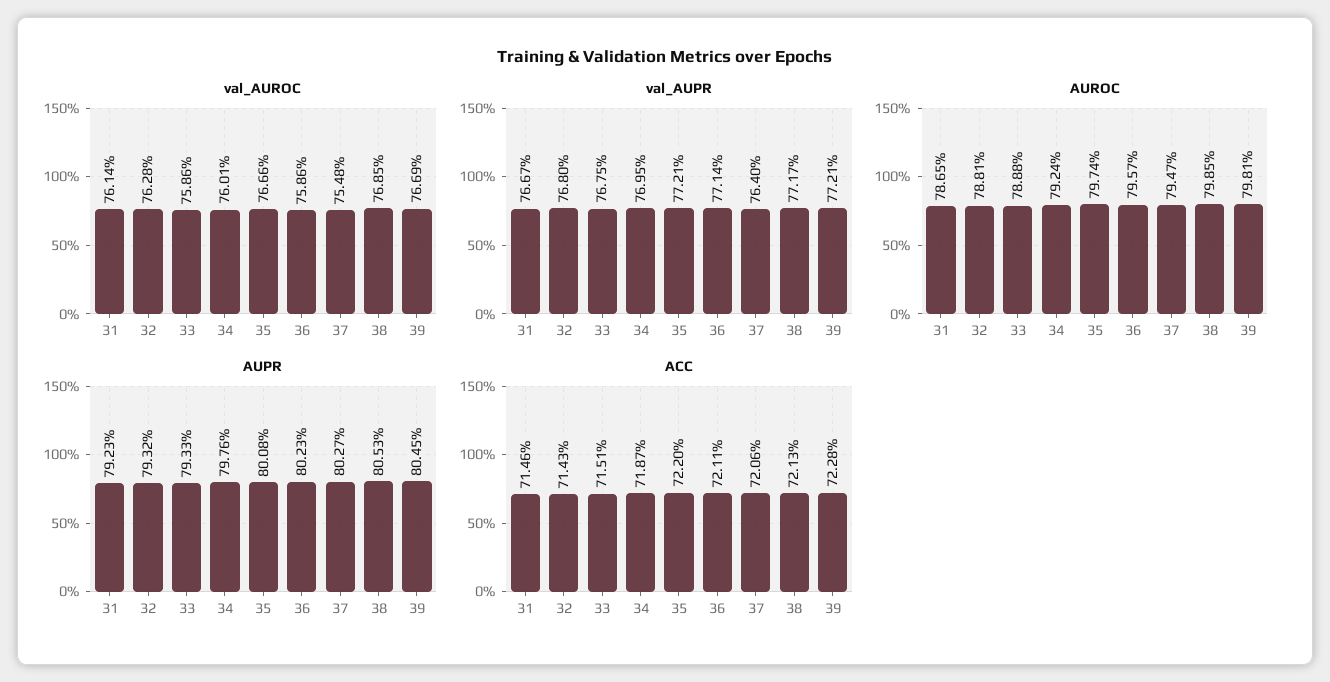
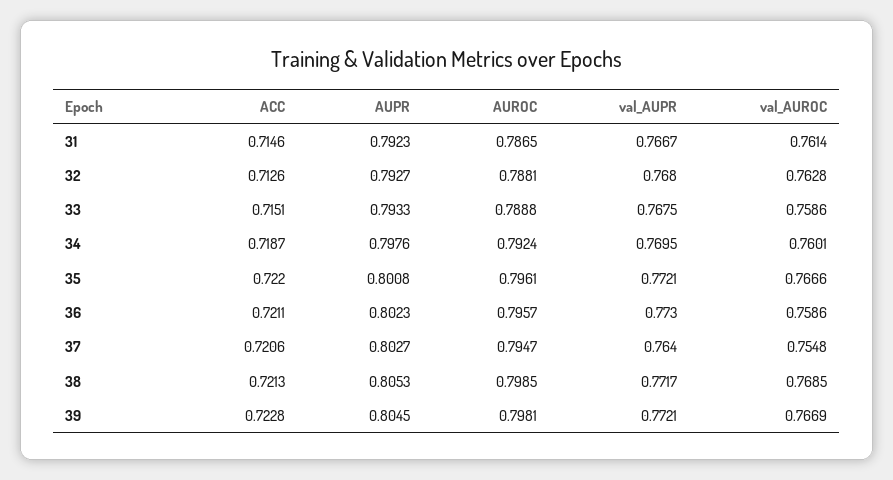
val_AUPR, 36: 0.7714 -> 0.773
AUROC, 35: 0.7974 -> 0.7961
AUPR, 32: 0.7932 -> 0.7927
ACC, 32: 0.7143 -> 0.7126

